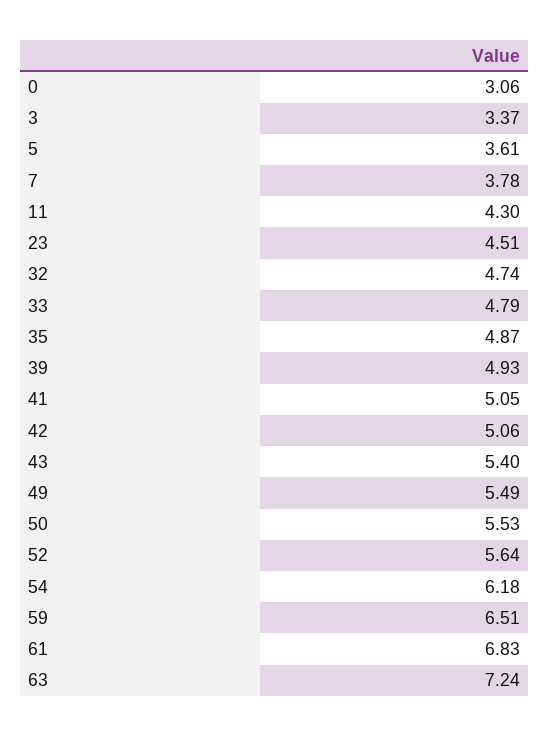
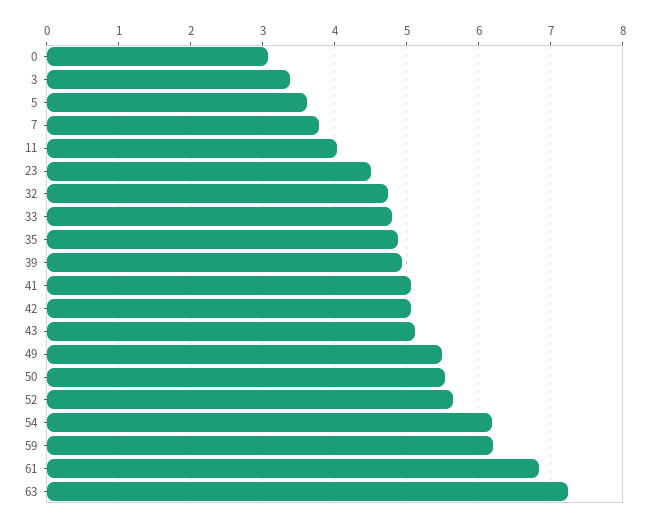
11: 4.3 -> 4
43: 5.4 -> 5.1
59: 6.51 -> 6.2

